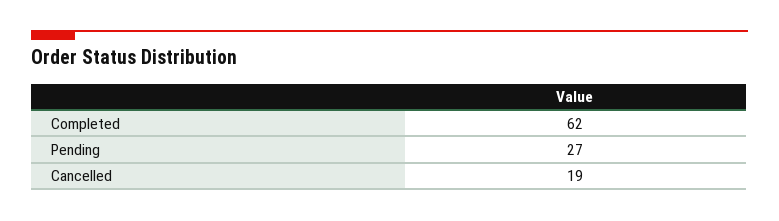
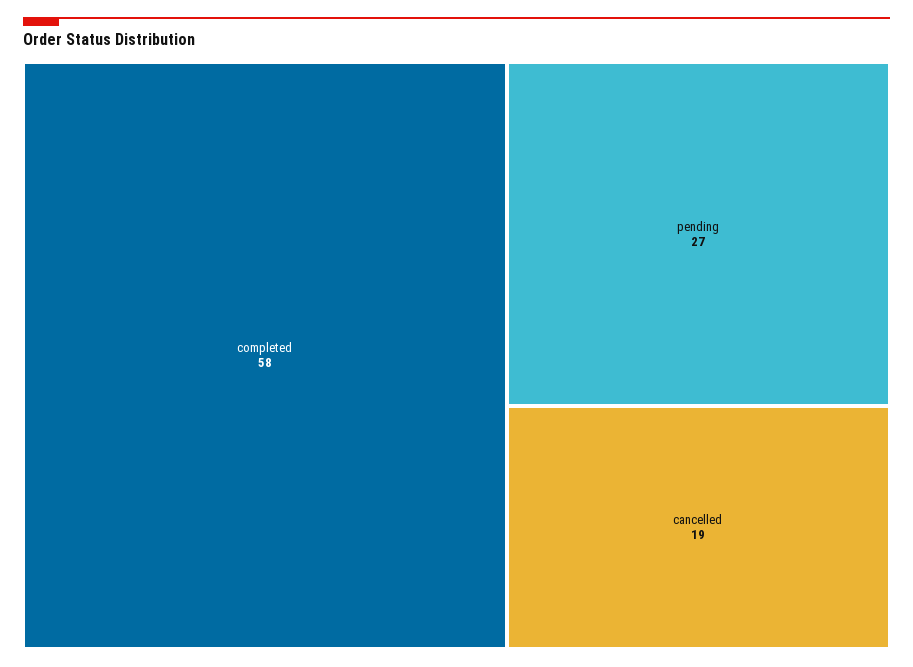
Completed: 62 -> 58

